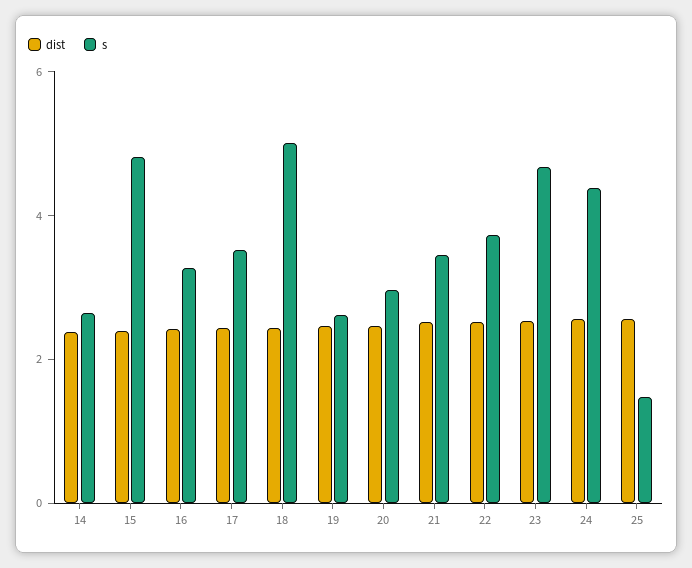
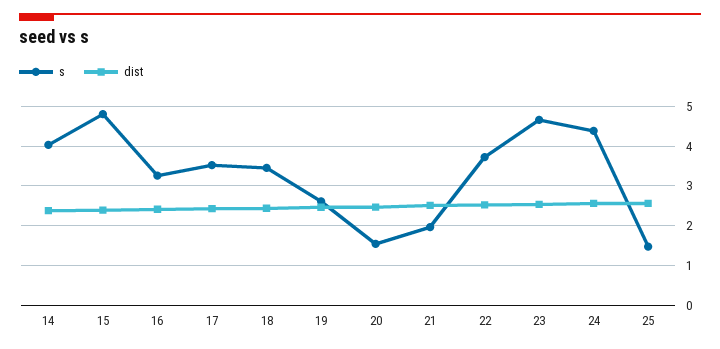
s, 14: 2.5 -> 4
s, 18: 5 -> 3.4
s, 20: 3 -> 1.6
s, 21: 3.5 -> 2

